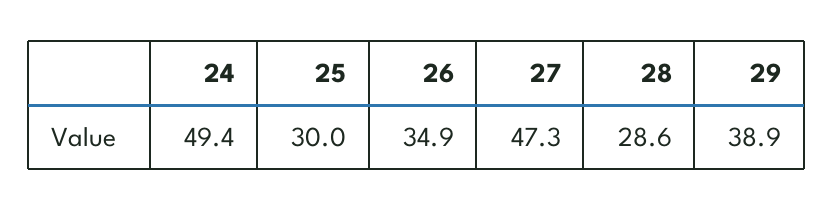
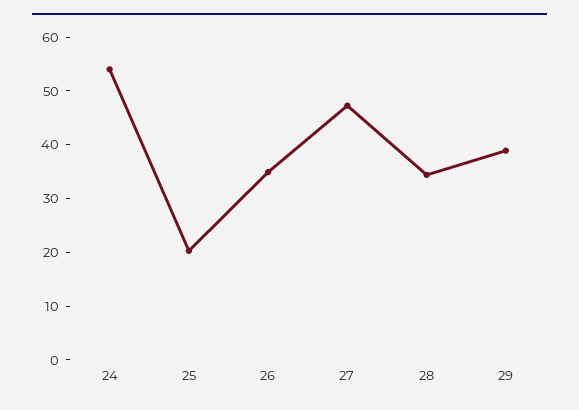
24: 49.4 -> 54
25: 30 -> 20
28: 28.6 -> 34

